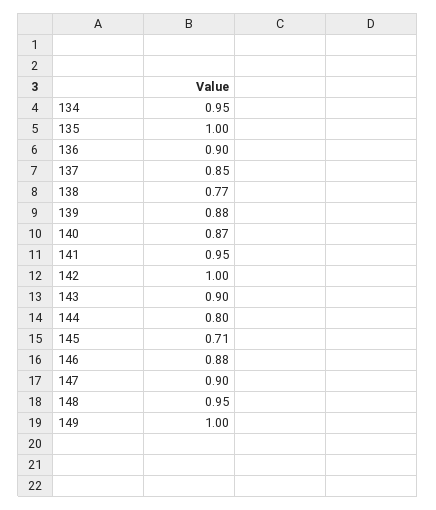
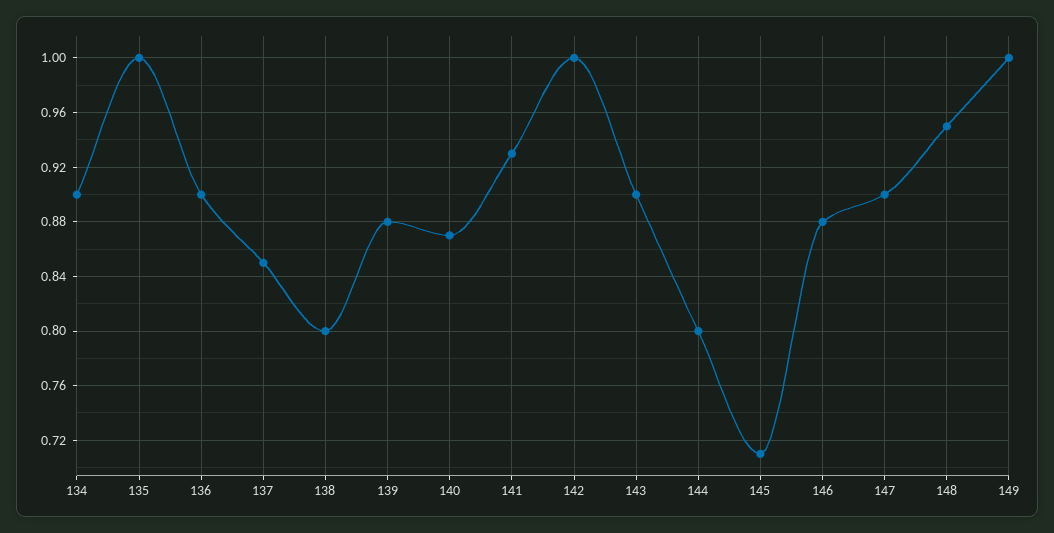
134: 0.95 -> 0.9
138: 0.77 -> 0.8
141: 0.95 -> 0.93

